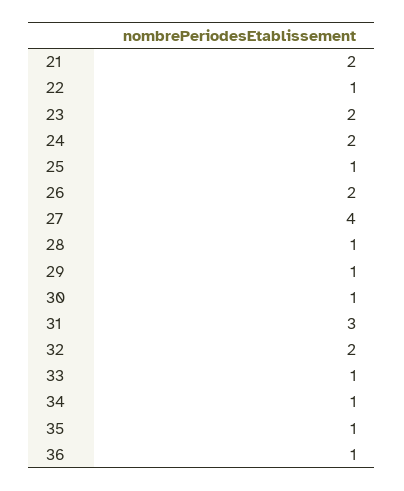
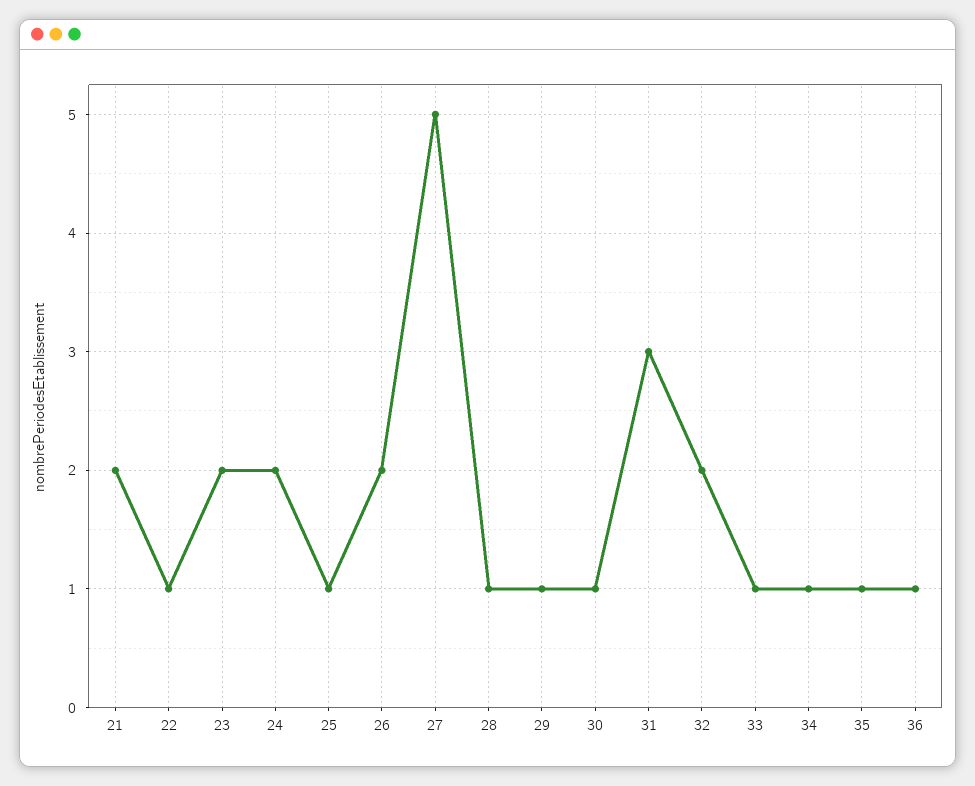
27: 4 -> 5

